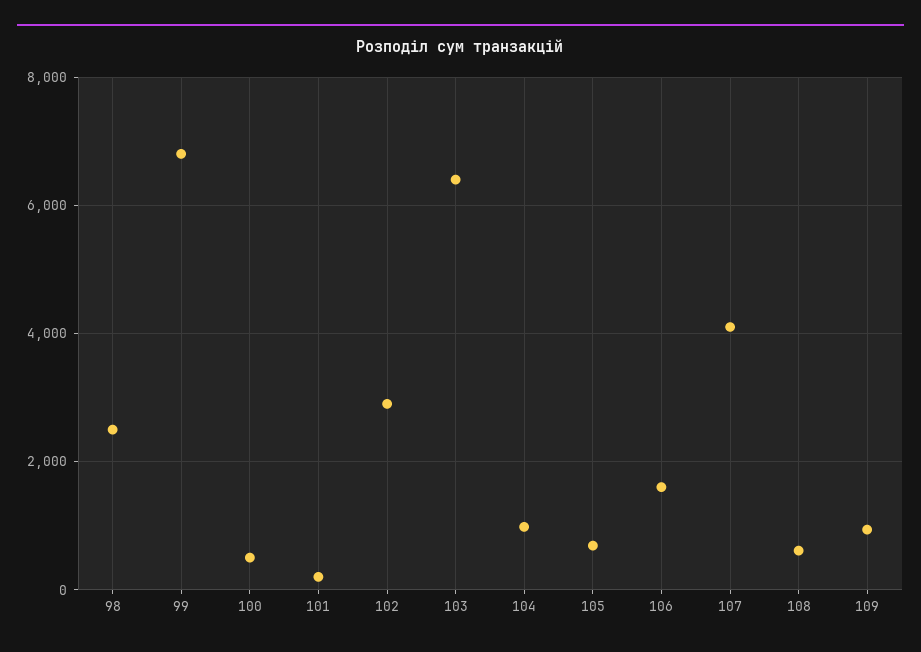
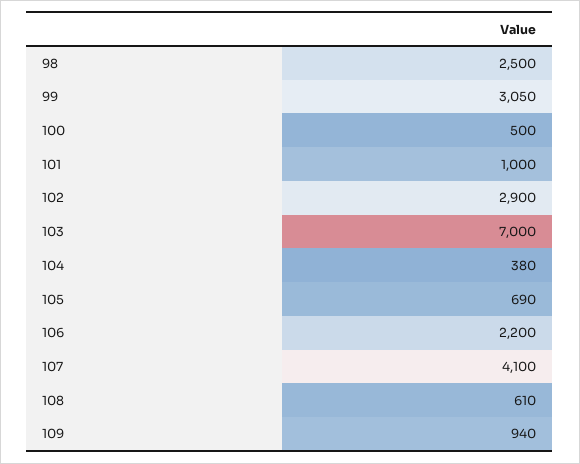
99: 6800 -> 3050
101: 200 -> 1000
103: 6400 -> 7000
104: 1000 -> 380
106: 1600 -> 2200

